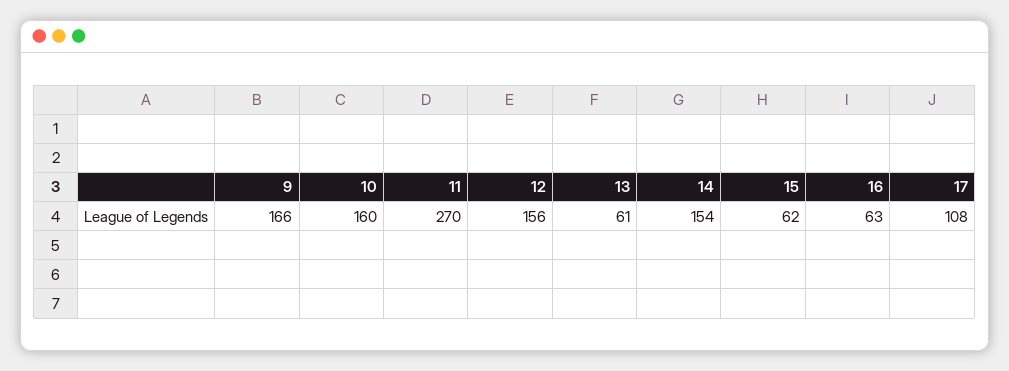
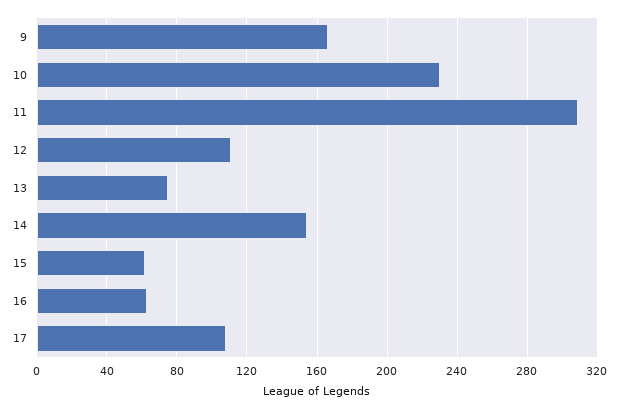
10: 160 -> 230
11: 270 -> 310
12: 156 -> 110
13: 61 -> 75

